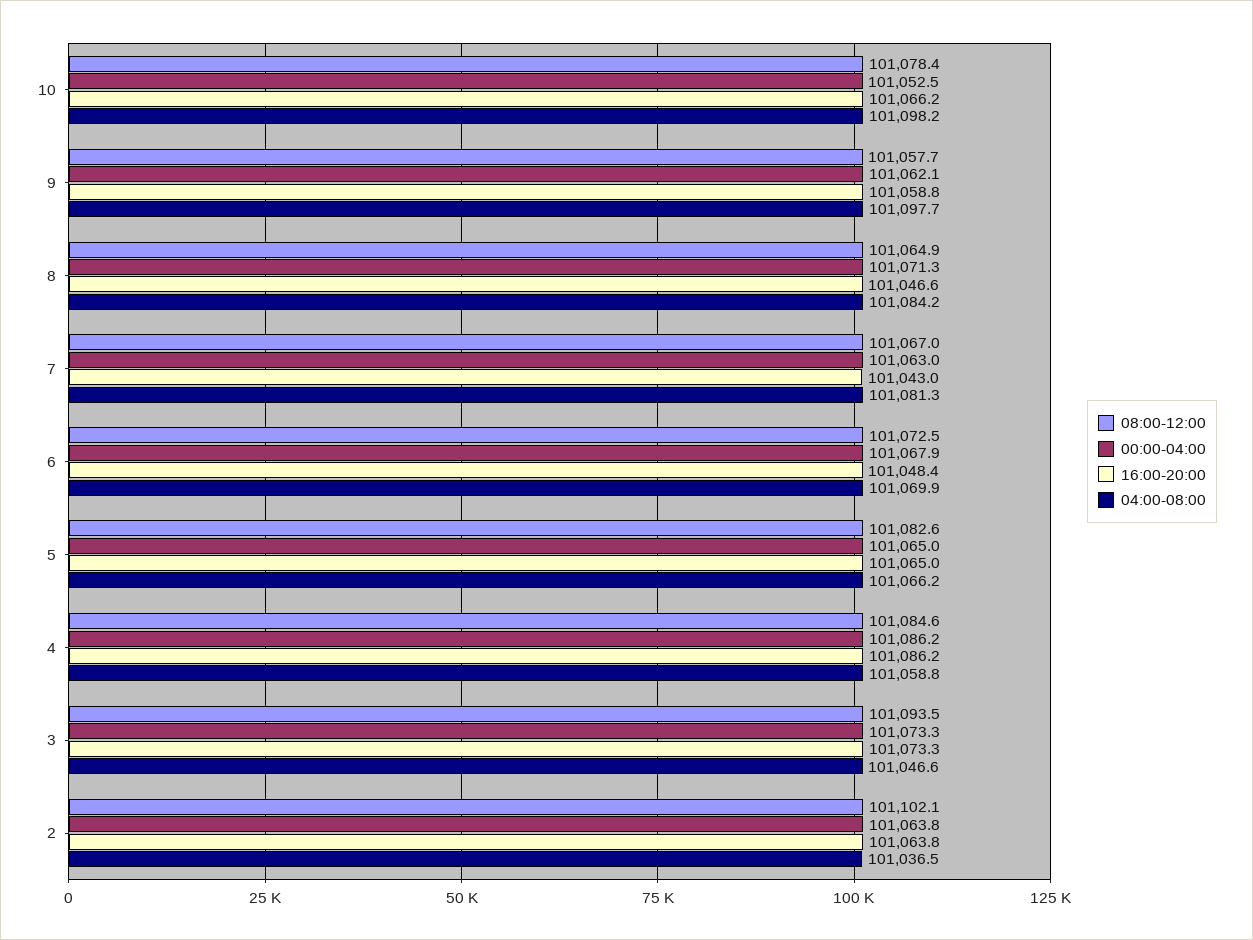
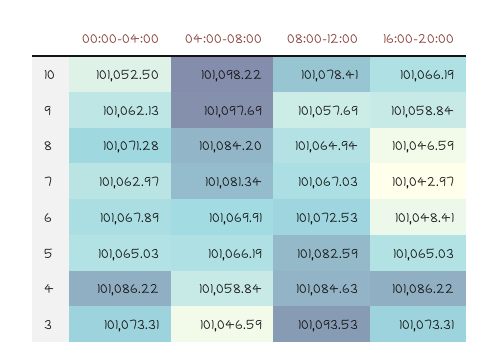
08:00-12:00, 2: 101102.1 -> none
00:00-04:00, 2: 101063.8 -> none
16:00-20:00, 2: 101063.8 -> none
04:00-08:00, 2: 101036.5 -> none

